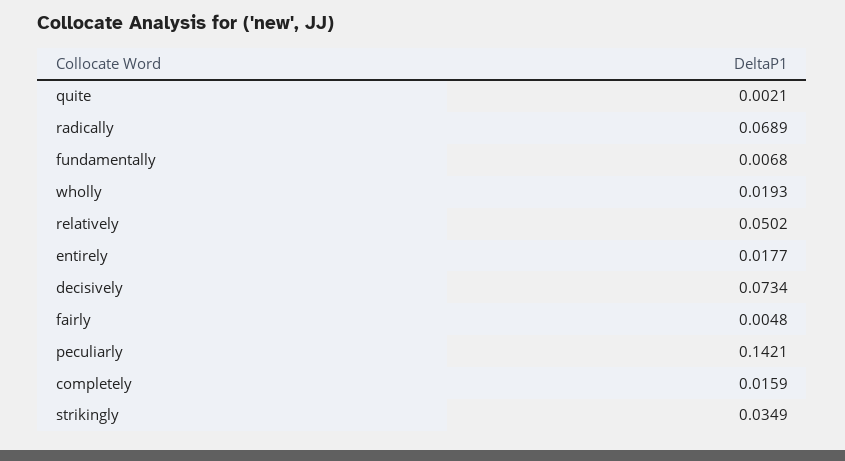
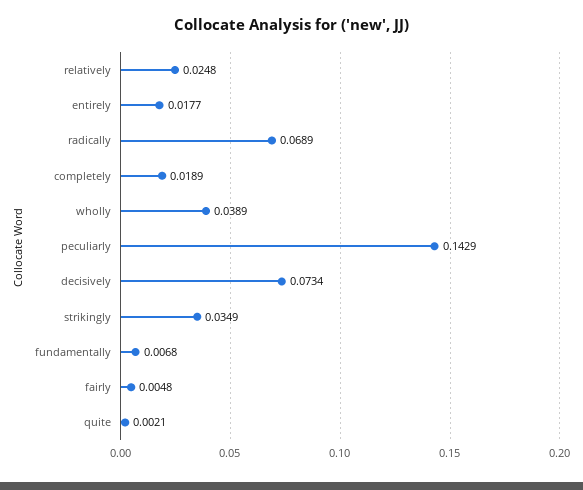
wholly: 0.0193 -> 0.0389
relatively: 0.0502 -> 0.0248
peculiarly: 0.1421 -> 0.1429
completely: 0.0159 -> 0.0189

